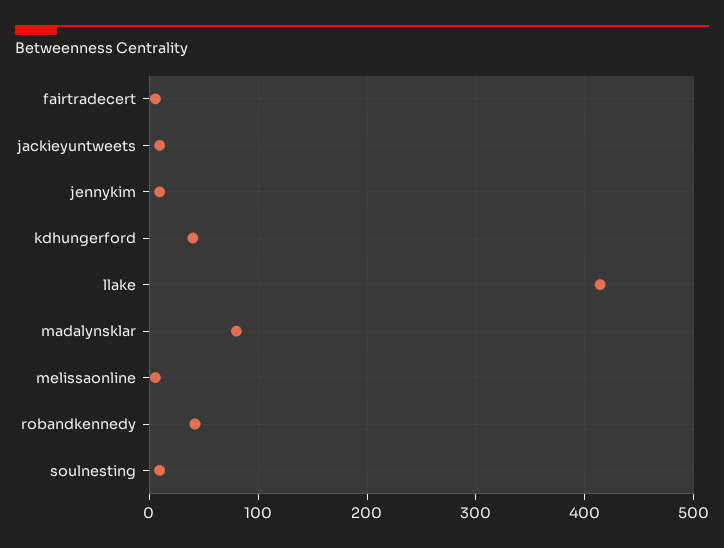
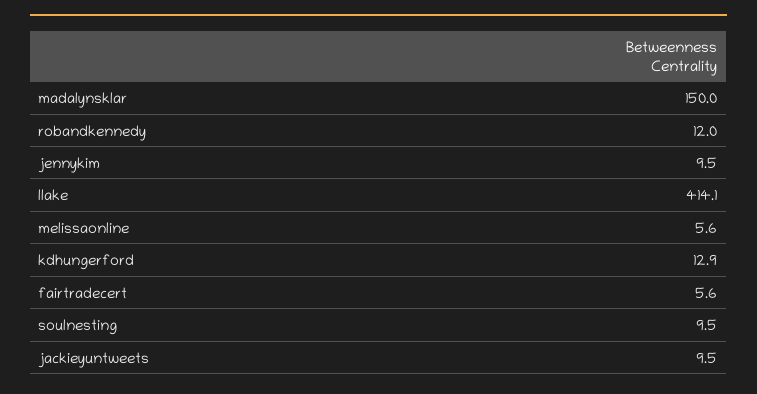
kdhungerford: 40 -> 12.9
madalynsklar: 80 -> 150
robandkennedy: 40 -> 12

